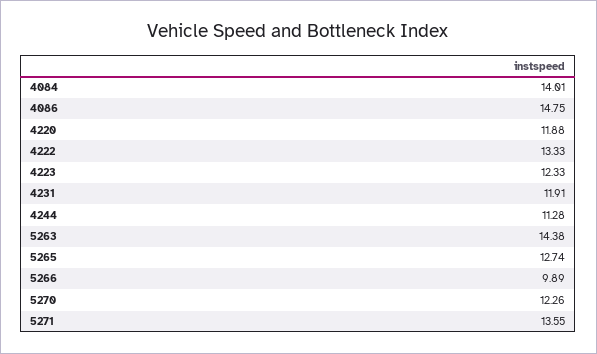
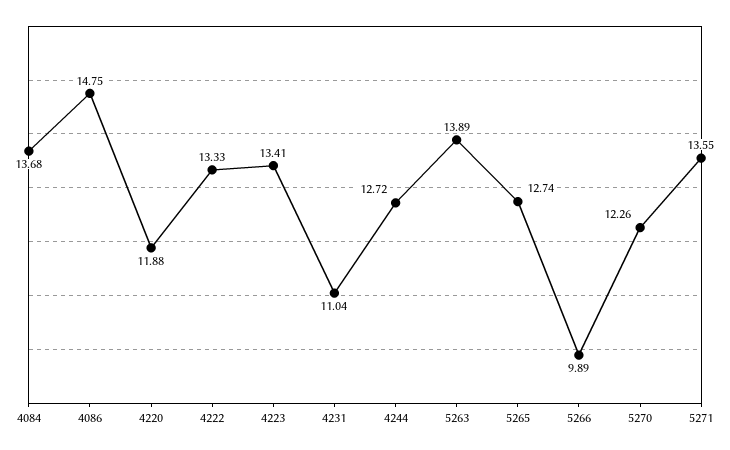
4084: 14.01 -> 13.68
4223: 12.33 -> 13.41
4231: 11.91 -> 11.04
4244: 11.28 -> 12.72
5263: 14.38 -> 13.89

